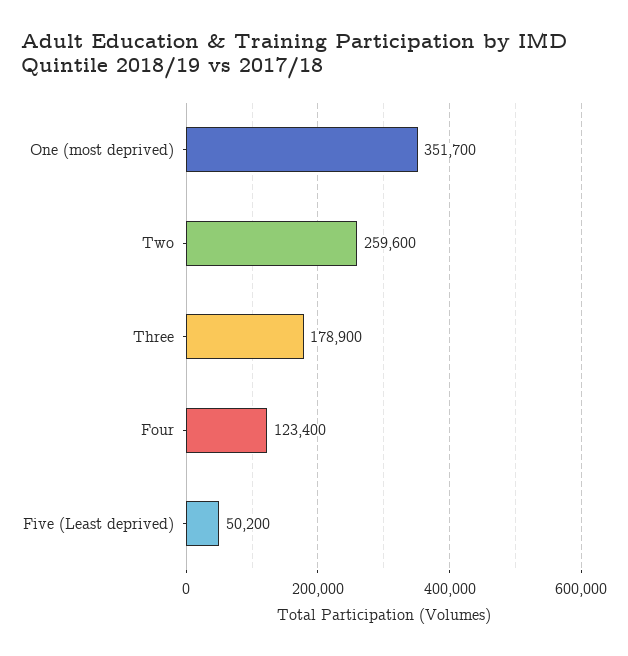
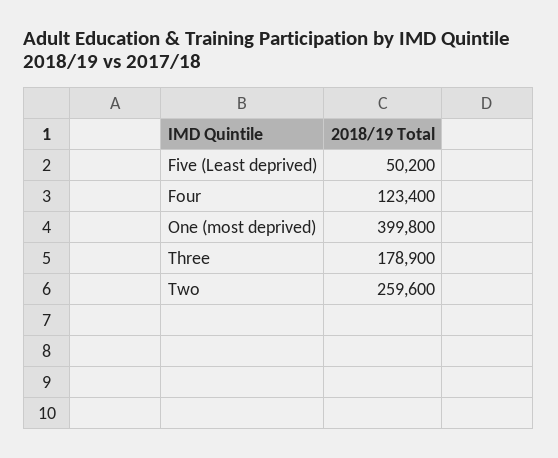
One (most deprived): 351700 -> 399800

